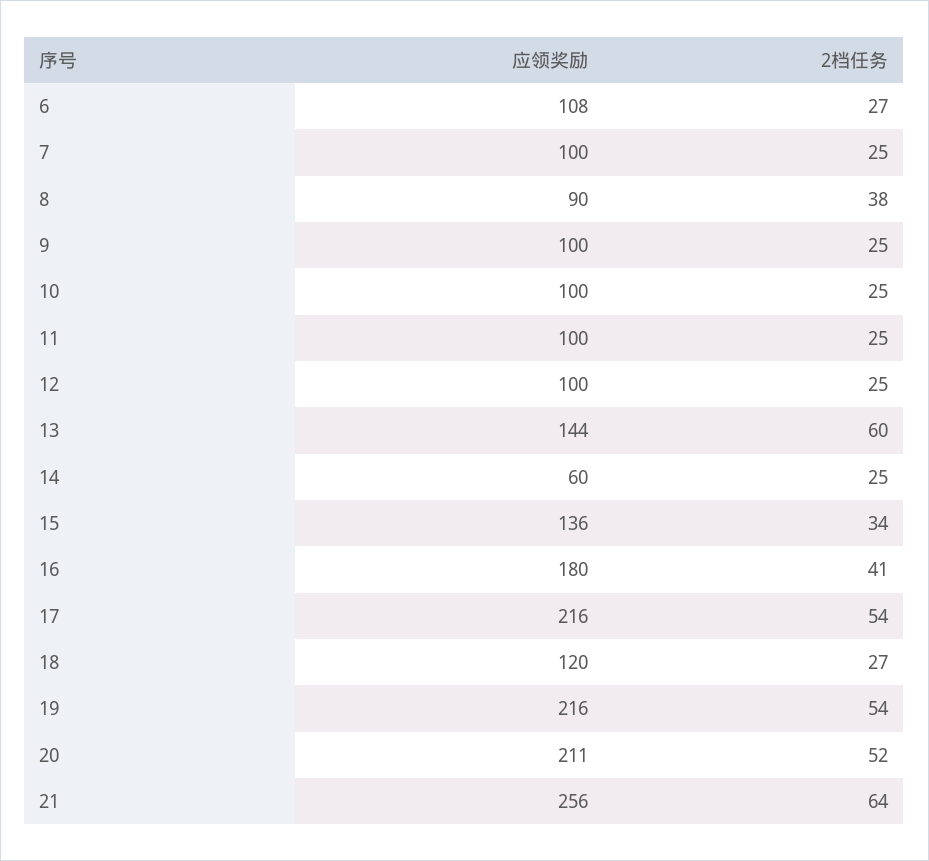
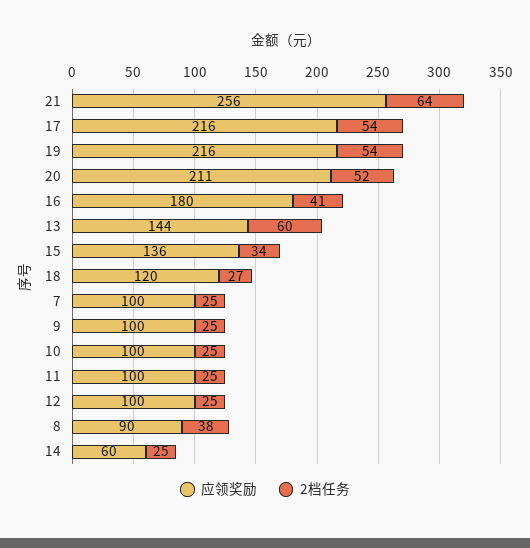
应领奖励, 6: 108 -> none
2档任务, 6: 27 -> none

